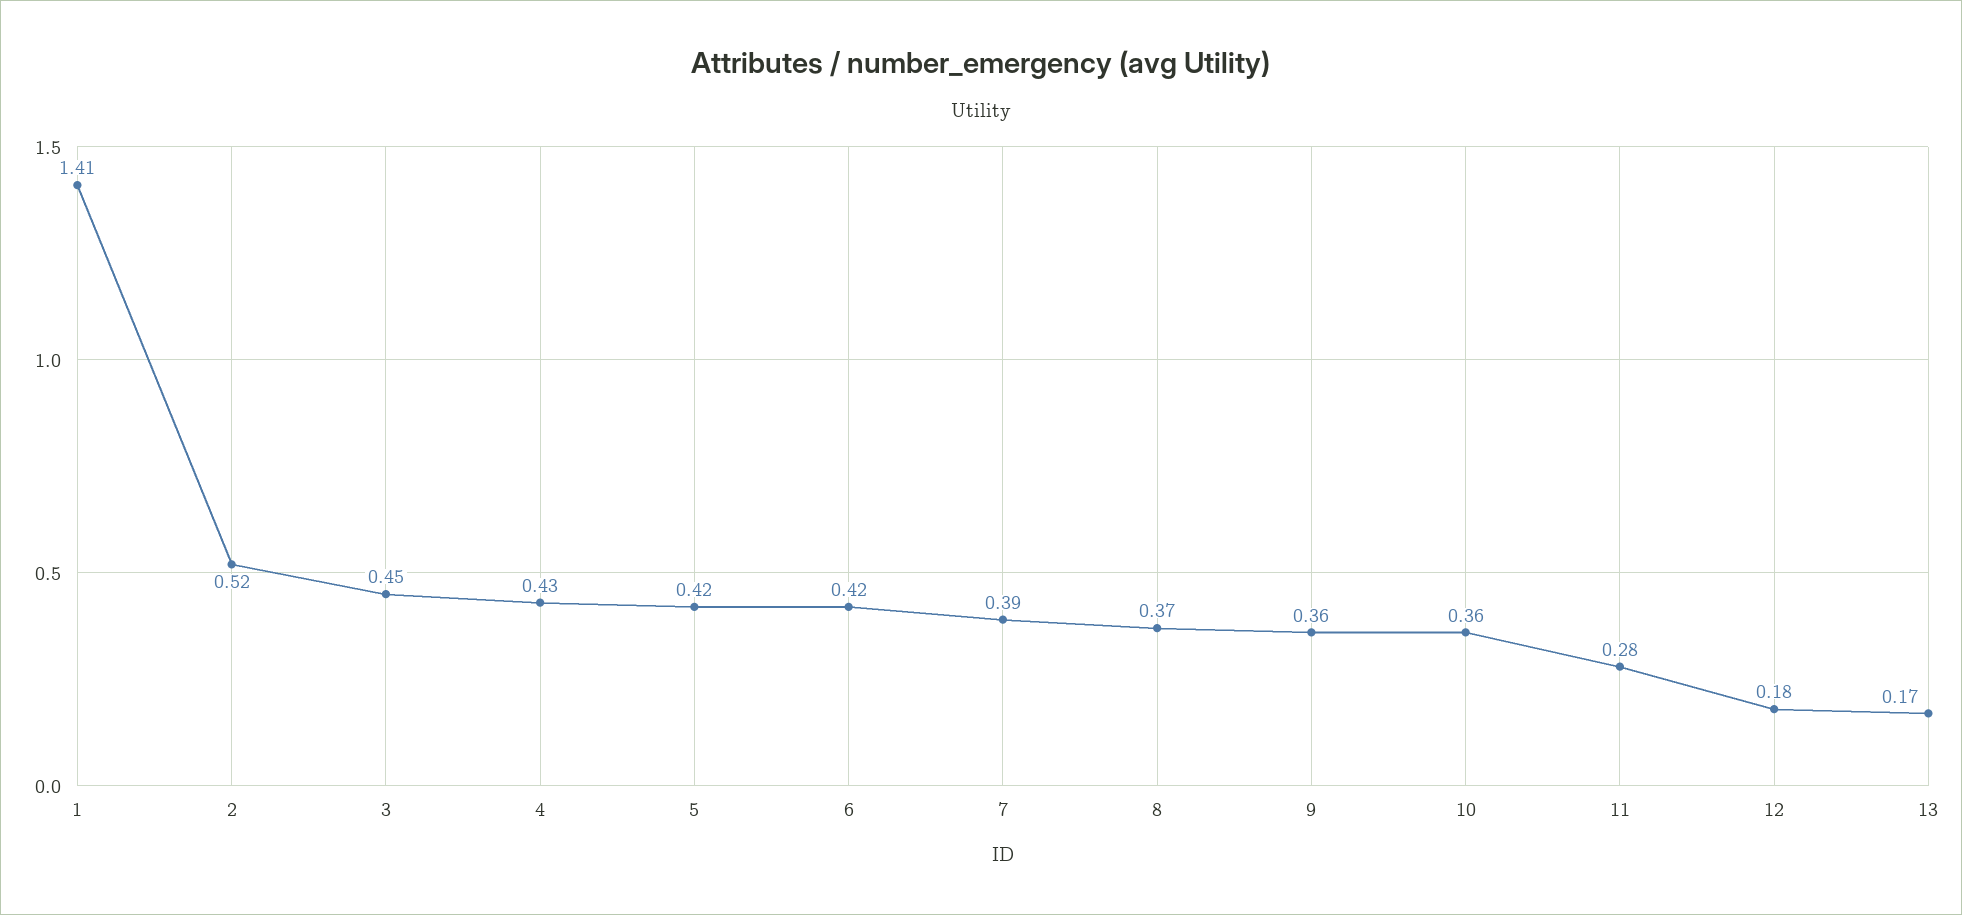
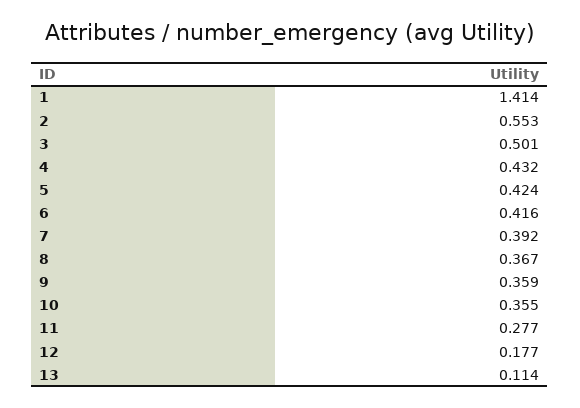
2: 0.52 -> 0.553
3: 0.45 -> 0.501
13: 0.17 -> 0.114

